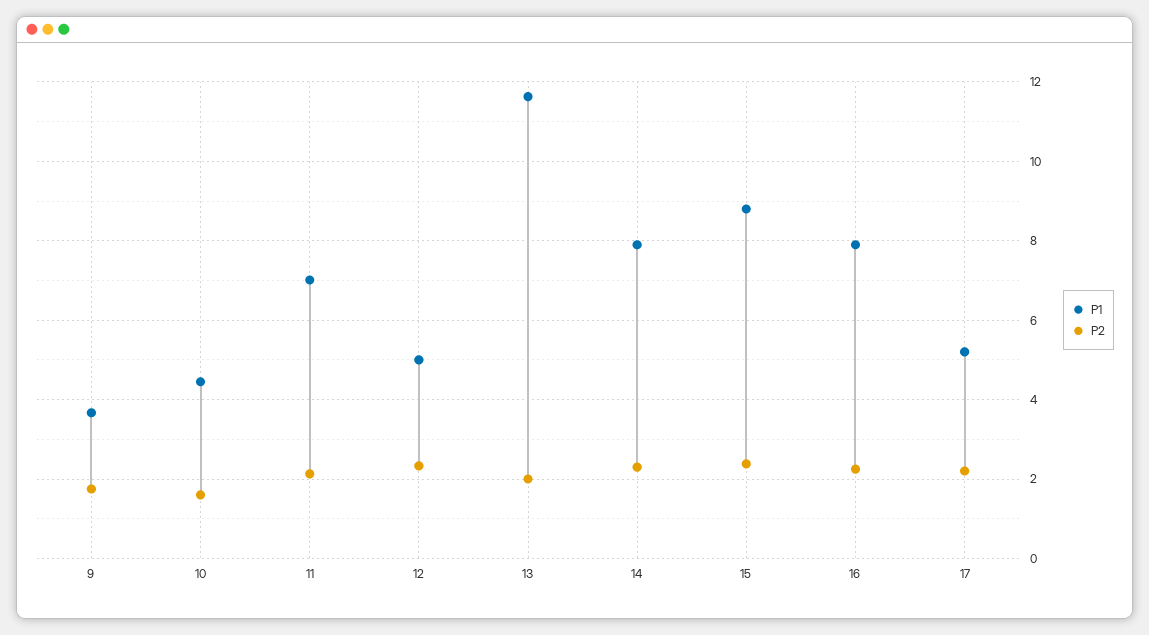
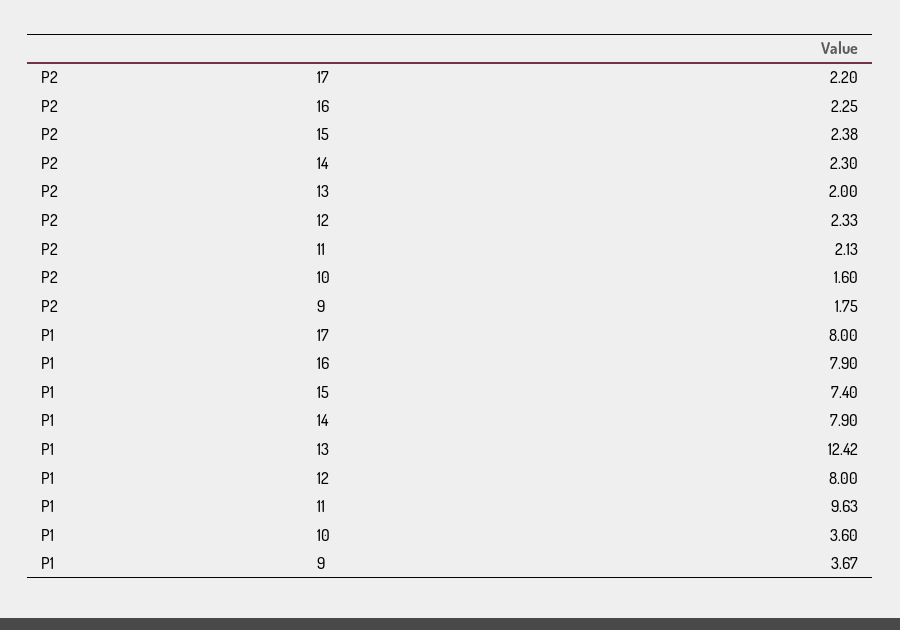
P1, 10: 4.4 -> 3.6
P1, 11: 7 -> 9.63
P1, 12: 5 -> 8
P1, 13: 11.6 -> 12.42
P1, 15: 8.8 -> 7.4
P1, 17: 5.2 -> 8

